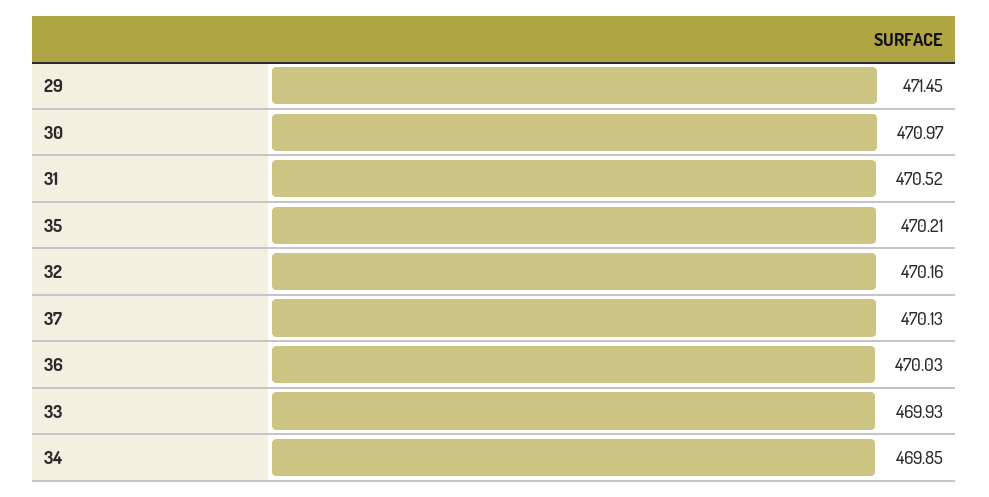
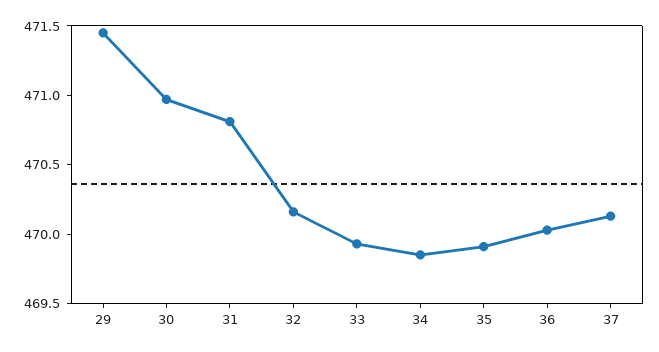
31: 470.52 -> 470.8
35: 470.21 -> 469.9

